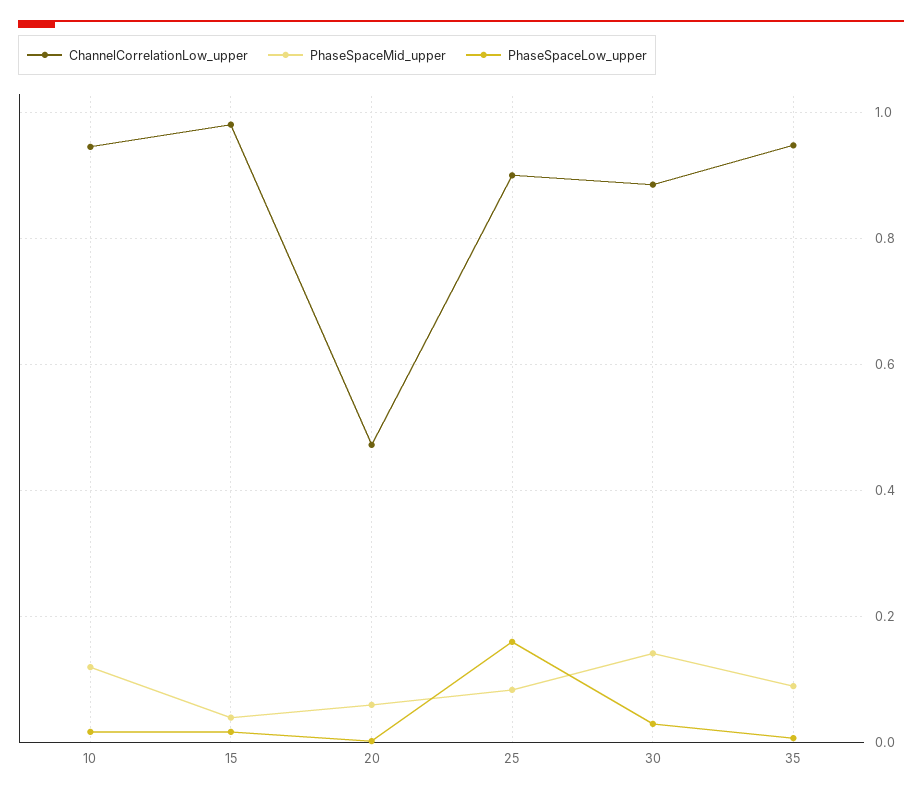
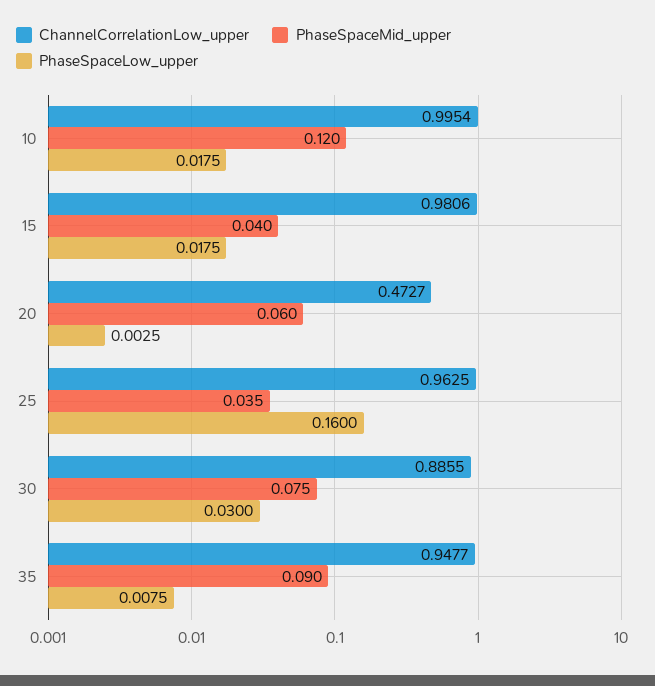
ChannelCorrelationLow_upper, 10: 0.94 -> 0.9954
ChannelCorrelationLow_upper, 25: 0.9 -> 0.9625
PhaseSpaceMid_upper, 25: 0.08 -> 0.035
PhaseSpaceMid_upper, 30: 0.14 -> 0.075

